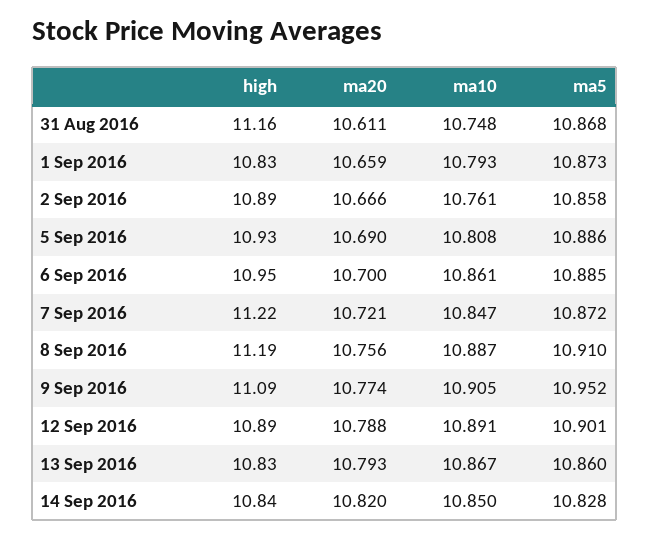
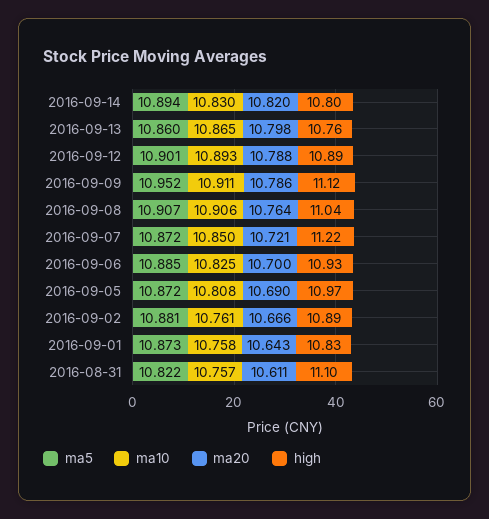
high, 31 Aug 2016: 11.16 -> 11.1
ma10, 31 Aug 2016: 10.748 -> 10.757
ma5, 31 Aug 2016: 10.868 -> 10.822
ma20, 1 Sep 2016: 10.659 -> 10.643
ma10, 1 Sep 2016: 10.793 -> 10.758
ma5, 2 Sep 2016: 10.858 -> 10.881
high, 5 Sep 2016: 10.93 -> 10.97
ma5, 5 Sep 2016: 10.886 -> 10.872
high, 6 Sep 2016: 10.95 -> 10.93
ma10, 6 Sep 2016: 10.861 -> 10.825
ma10, 7 Sep 2016: 10.847 -> 10.85
high, 8 Sep 2016: 11.19 -> 11.04
ma20, 8 Sep 2016: 10.756 -> 10.764
ma10, 8 Sep 2016: 10.887 -> 10.906
ma5, 8 Sep 2016: 10.91 -> 10.907
high, 9 Sep 2016: 11.09 -> 11.12
ma20, 9 Sep 2016: 10.774 -> 10.786
ma10, 9 Sep 2016: 10.905 -> 10.911
ma10, 12 Sep 2016: 10.891 -> 10.893
high, 13 Sep 2016: 10.83 -> 10.76
ma20, 13 Sep 2016: 10.793 -> 10.798
ma10, 13 Sep 2016: 10.867 -> 10.865
high, 14 Sep 2016: 10.84 -> 10.8
ma10, 14 Sep 2016: 10.85 -> 10.83
ma5, 14 Sep 2016: 10.828 -> 10.894

